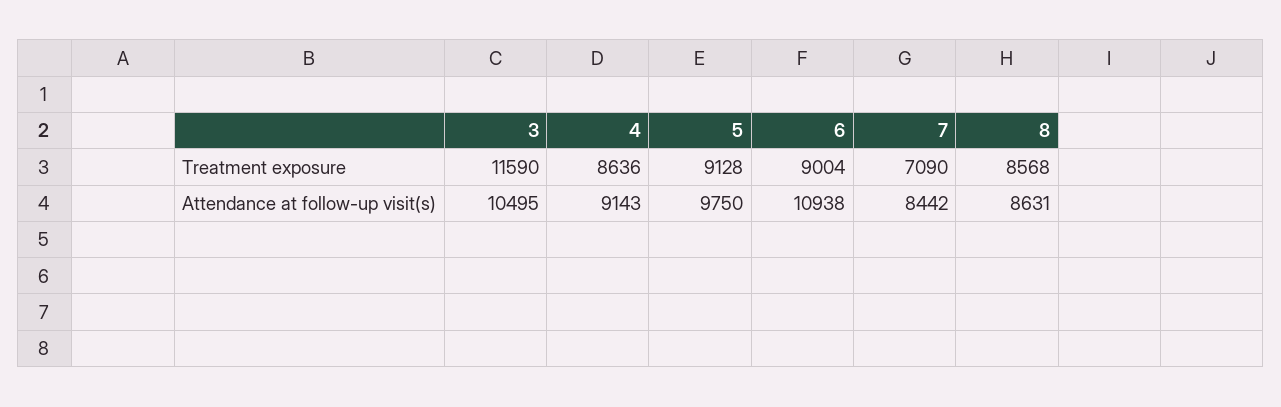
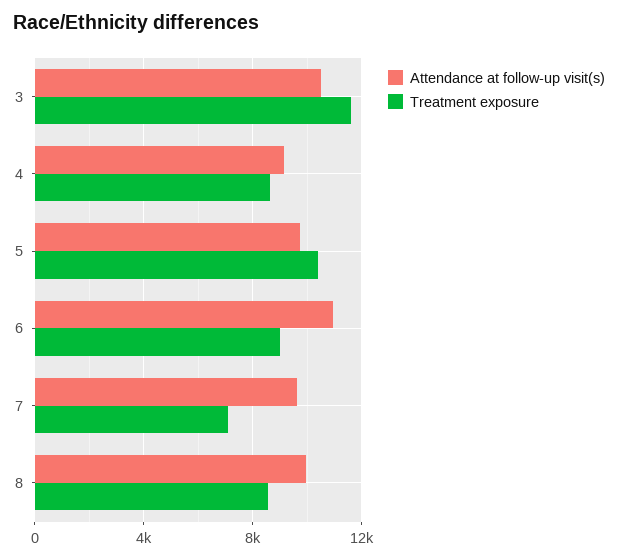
Treatment exposure, 5: 9128 -> 10500
Attendance at follow-up visit(s), 7: 8442 -> 9500
Attendance at follow-up visit(s), 8: 8631 -> 10000

